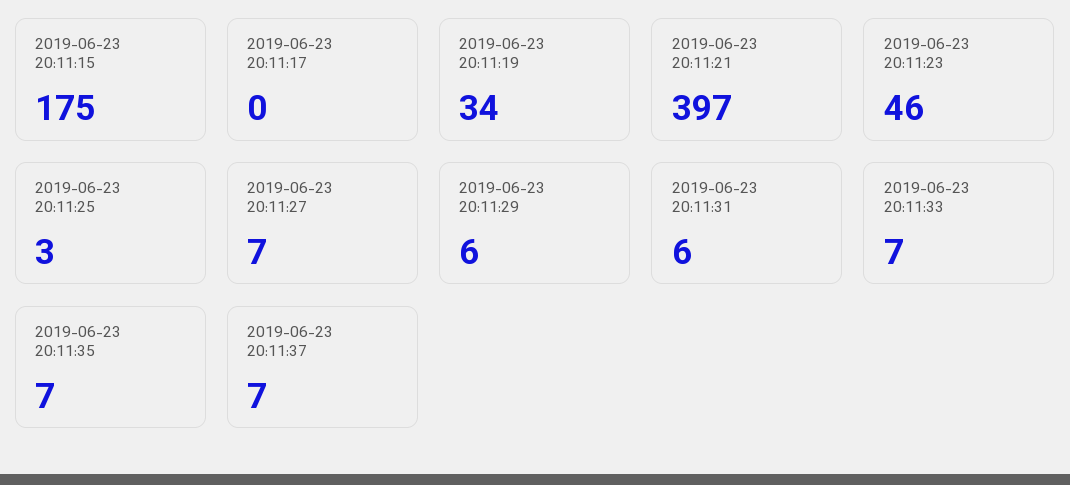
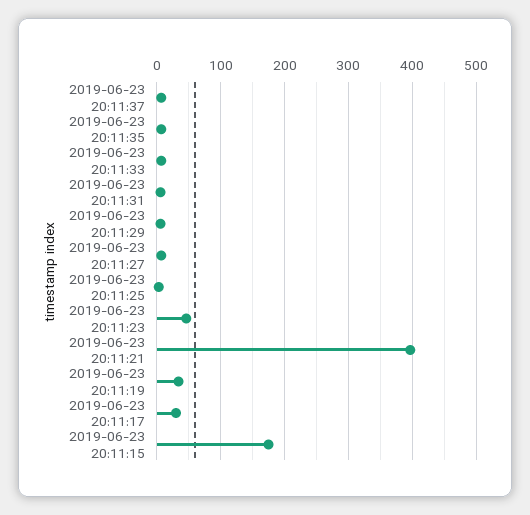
2019-06-23 20:11:17: 0 -> 30

